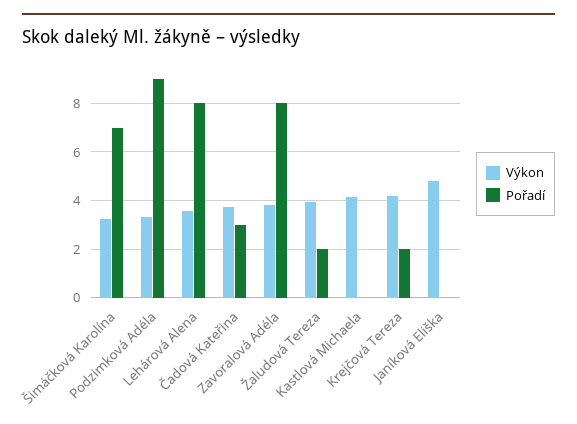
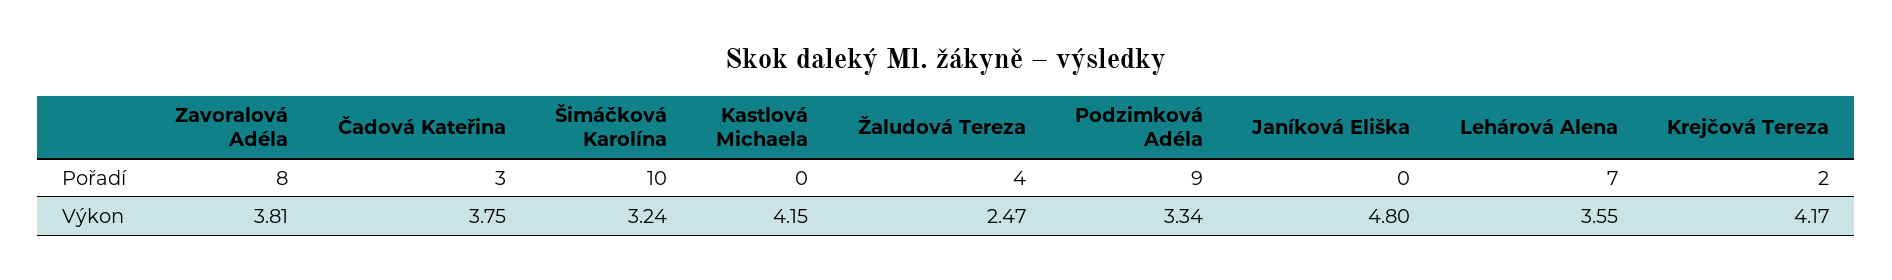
Pořadí, Šimáčková Karolína: 7 -> 10
Pořadí, Lehárová Alena: 8 -> 7
Výkon, Žaludová Tereza: 4 -> 2.47
Pořadí, Žaludová Tereza: 2 -> 4

